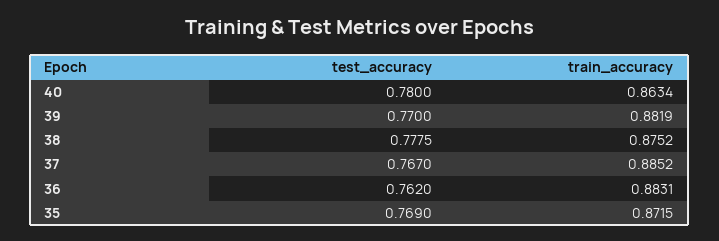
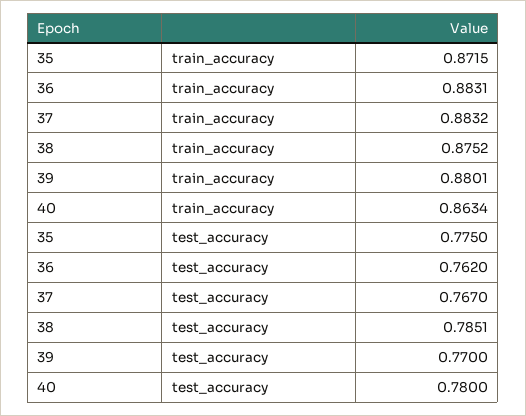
train_accuracy, 39: 0.8819 -> 0.8801
test_accuracy, 38: 0.7775 -> 0.7851
train_accuracy, 37: 0.8852 -> 0.8832
test_accuracy, 35: 0.769 -> 0.775

